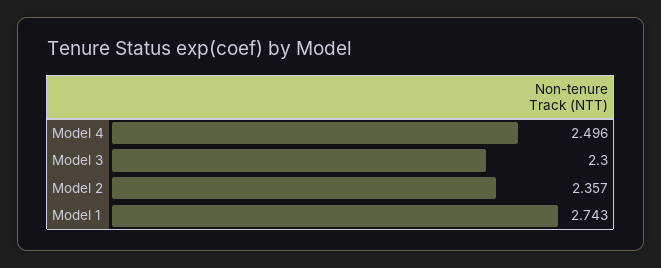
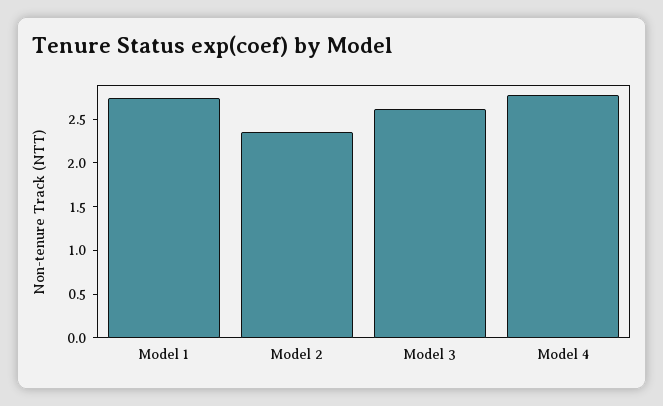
Model 4: 2.496 -> 2.8
Model 3: 2.3 -> 2.6

